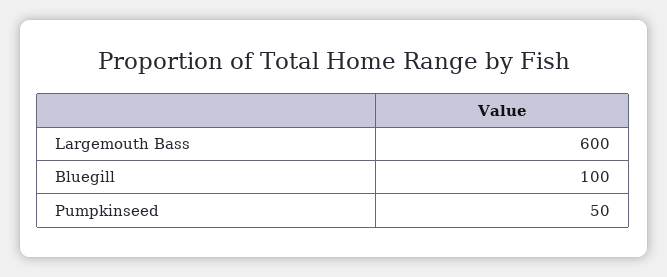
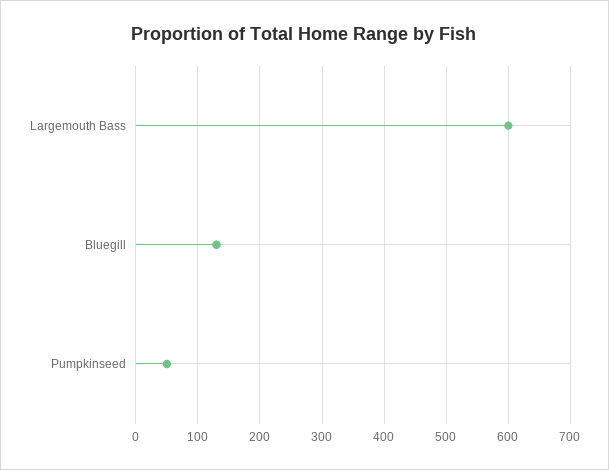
Bluegill: 100 -> 130

